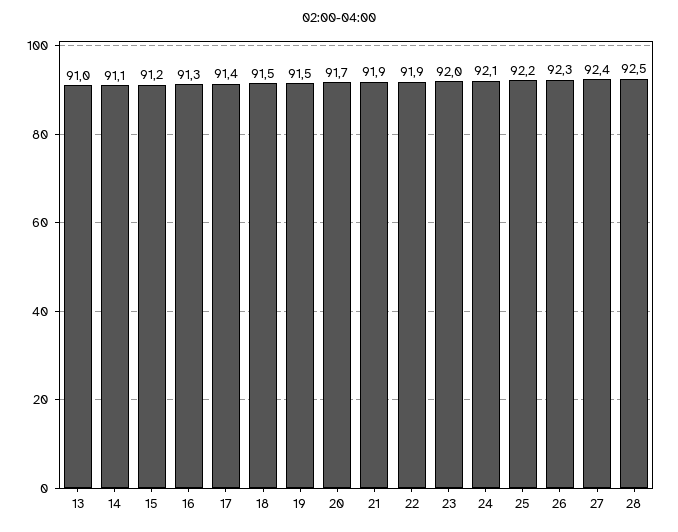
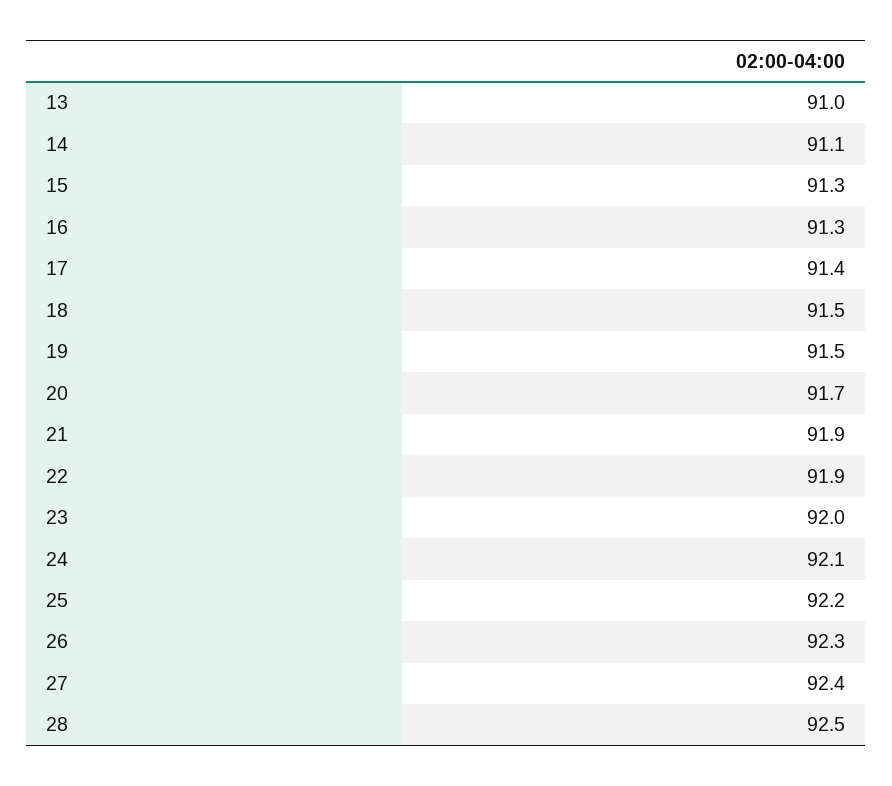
15: 91.2 -> 91.3

